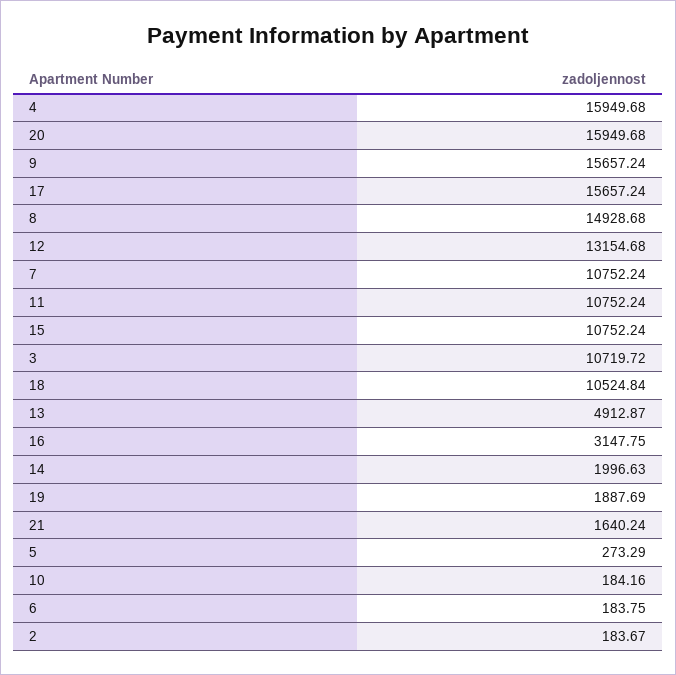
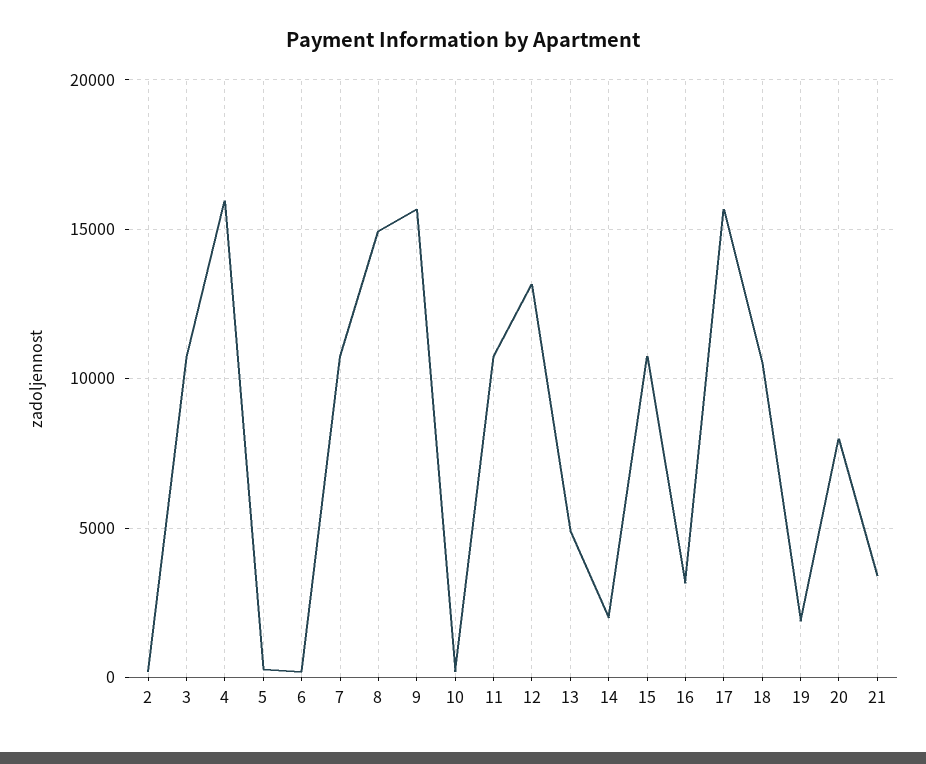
20: 15949.68 -> 8000
21: 1640.24 -> 3500

